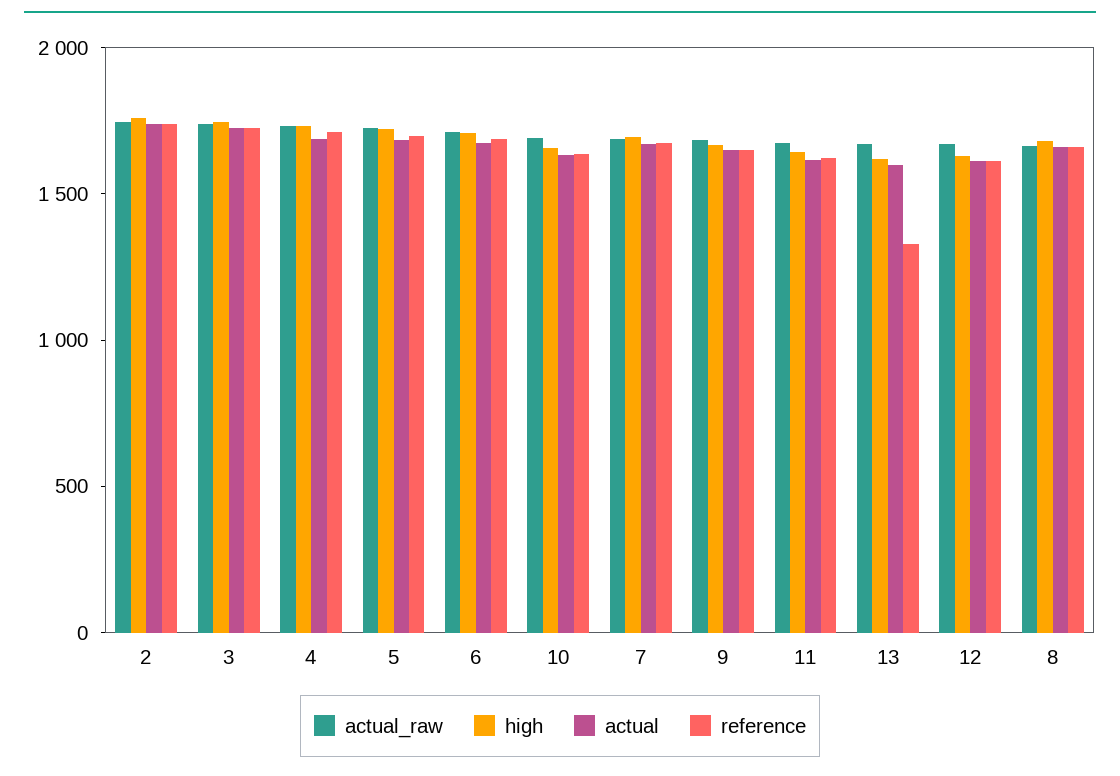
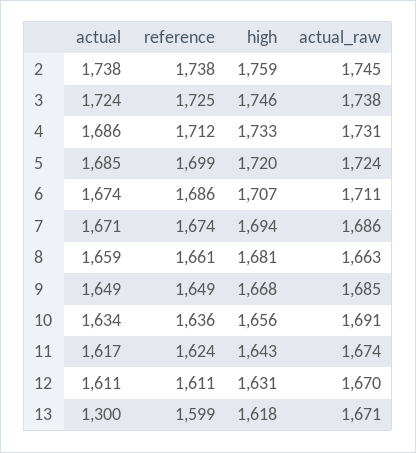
actual, 13: 1600 -> 1300
reference, 13: 1300 -> 1599

